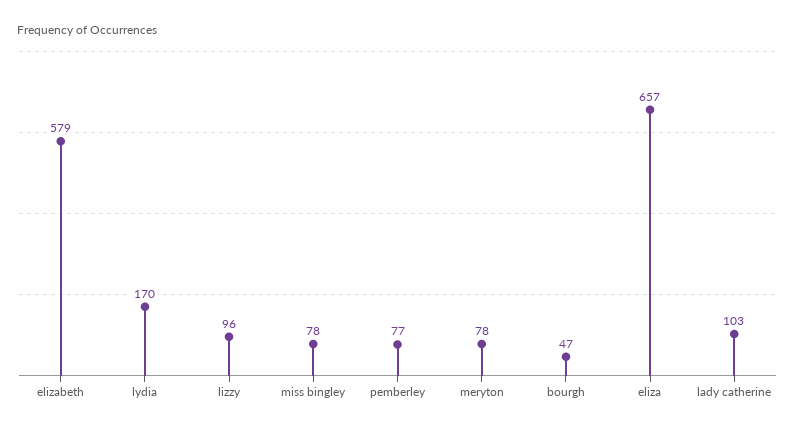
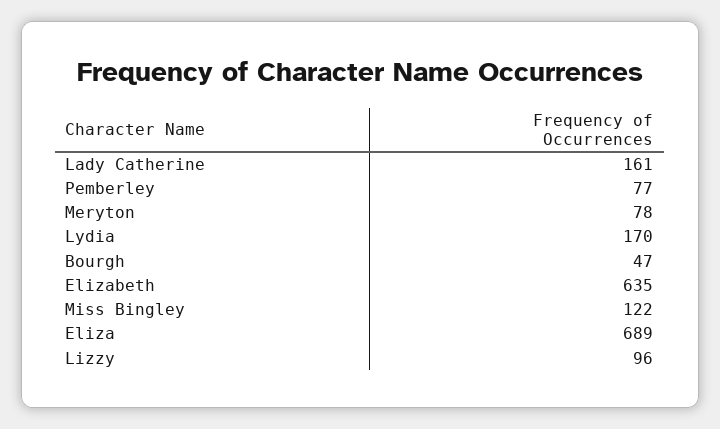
elizabeth: 579 -> 635
miss bingley: 78 -> 122
eliza: 657 -> 689
lady catherine: 103 -> 161

